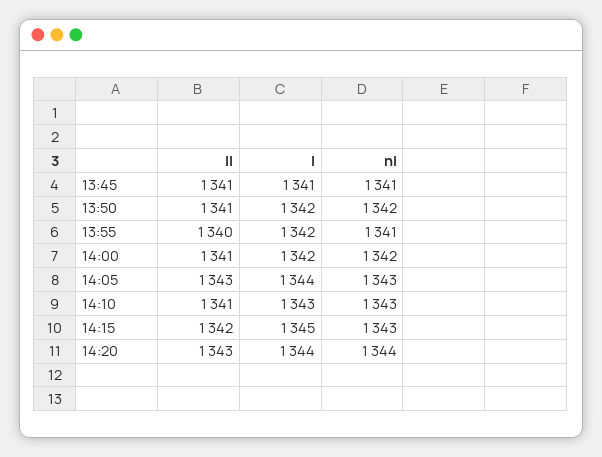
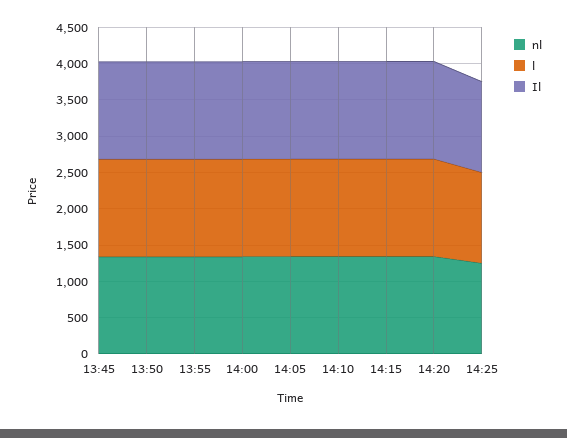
nl, 14:25: none -> 1250
l, 14:25: none -> 1250
Il, 14:25: none -> 1250

